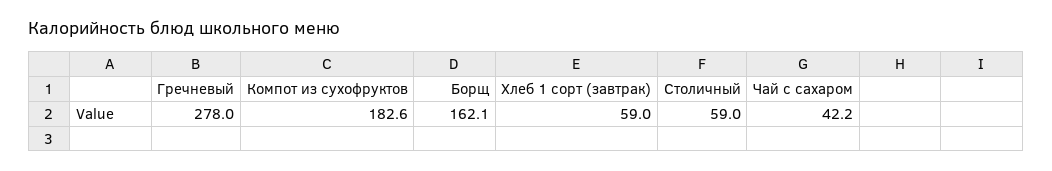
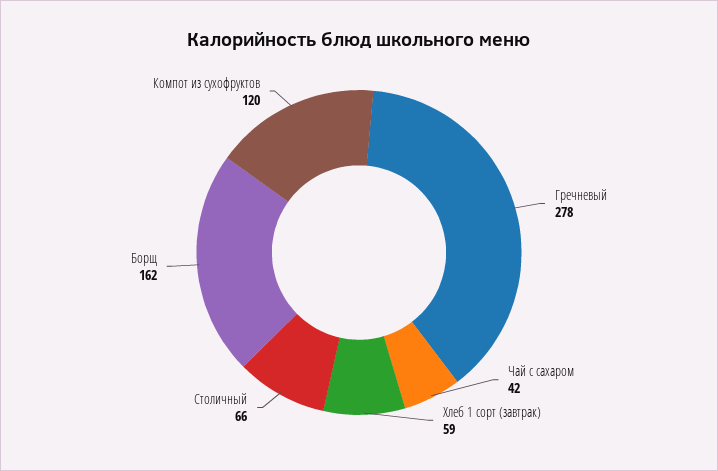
Компот из сухофруктов: 182.6 -> 120
Столичный: 59 -> 66

